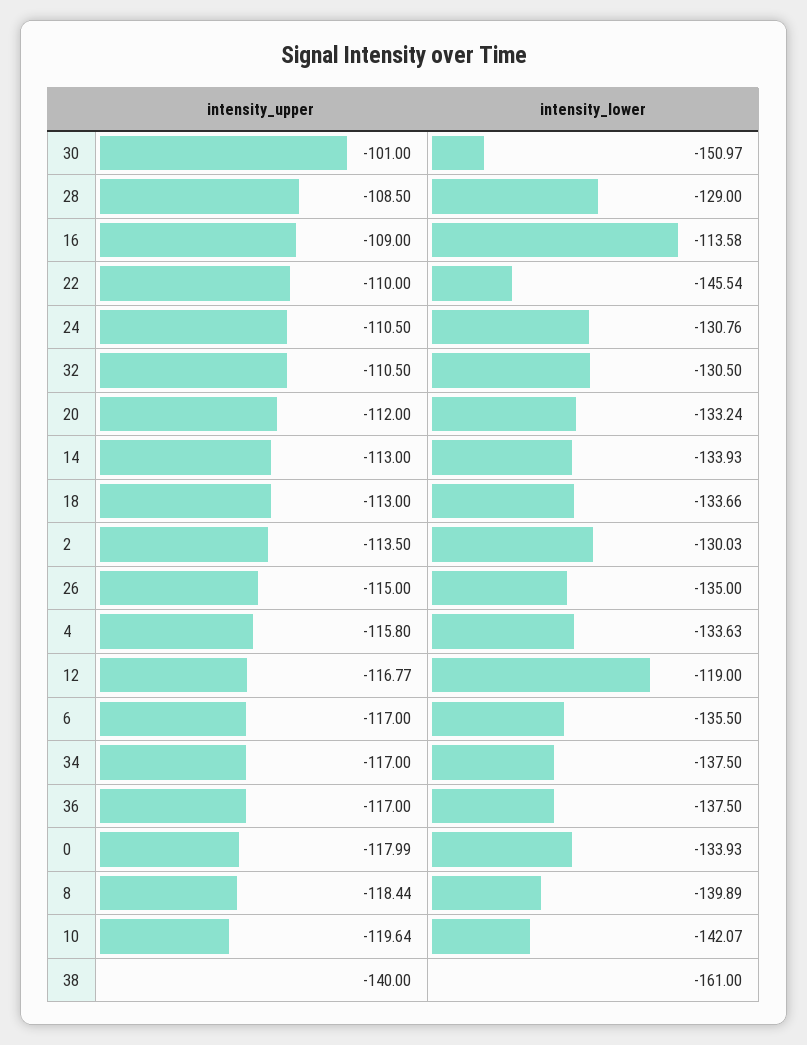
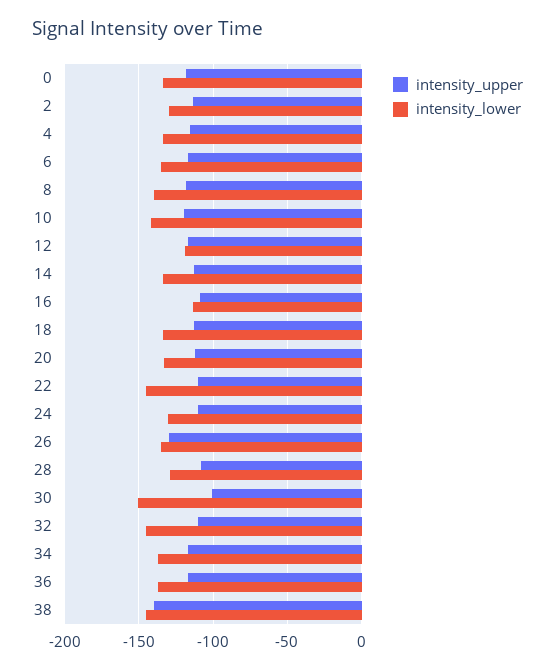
intensity_lower, 32: -130.5 -> -145
intensity_upper, 26: -115 -> -130
intensity_lower, 38: -161 -> -145

